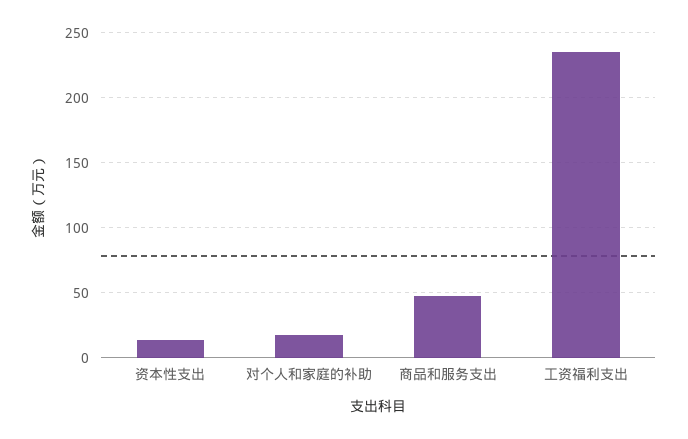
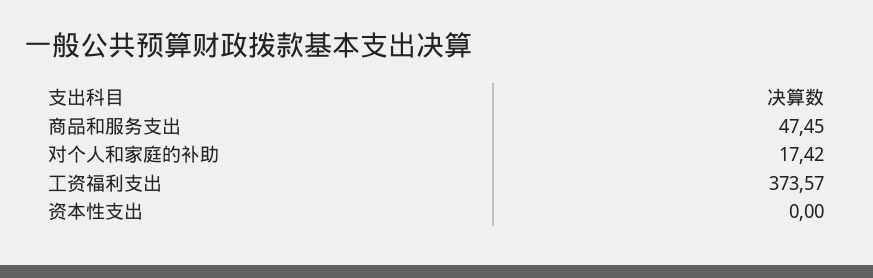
资本性支出: 15 -> 0
工资福利支出: 235 -> 373.57

